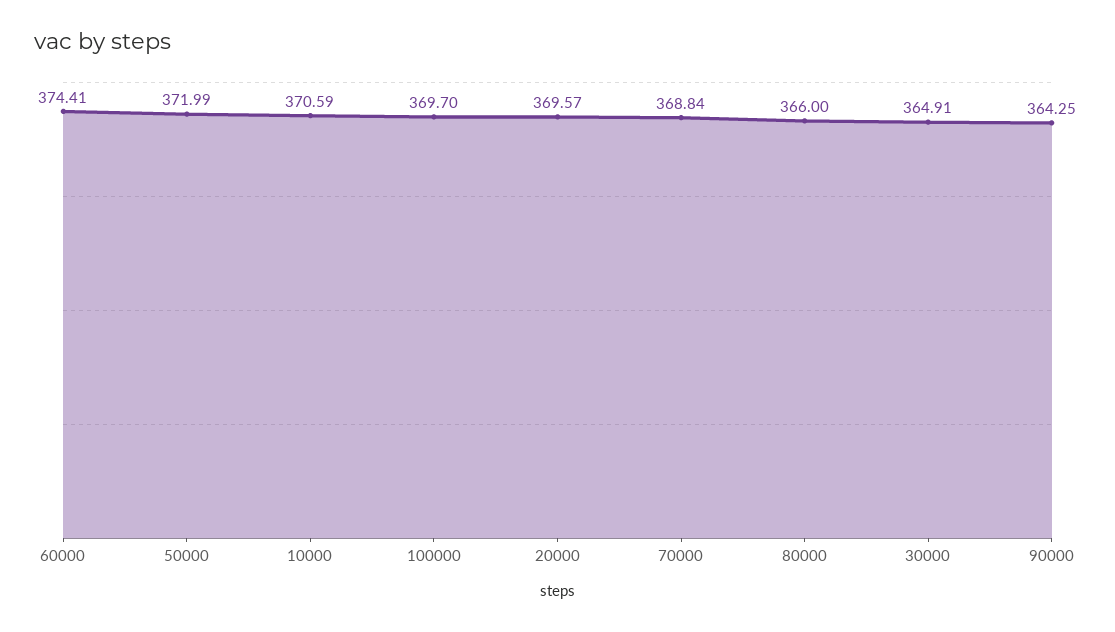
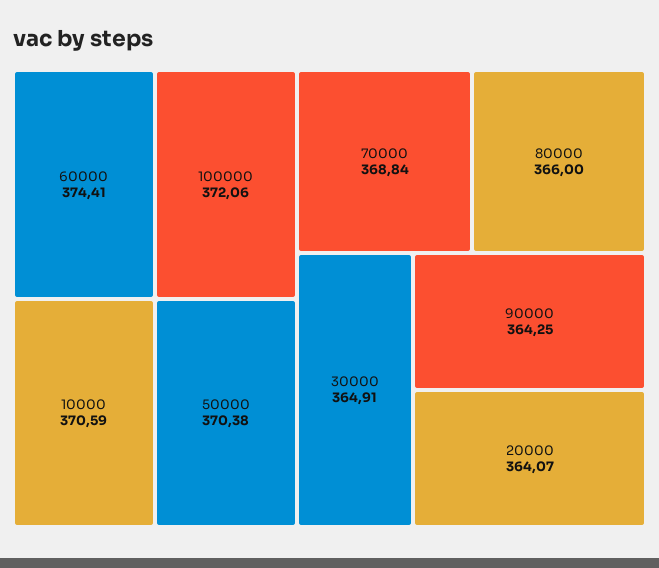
50000: 371.99 -> 370.38
100000: 369.7 -> 372.06
20000: 369.57 -> 364.07

